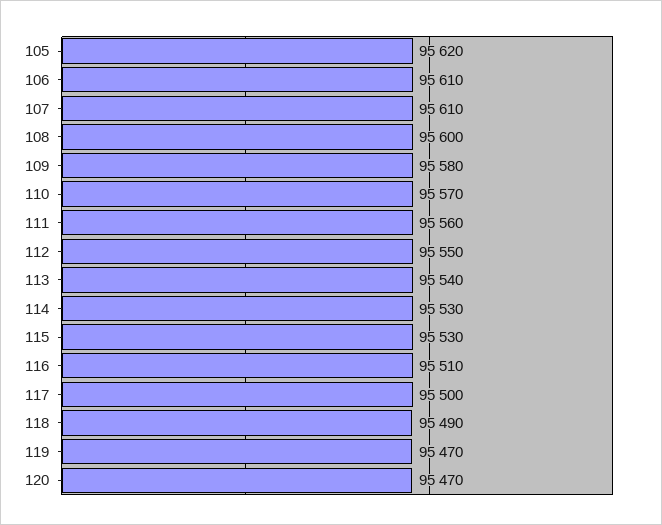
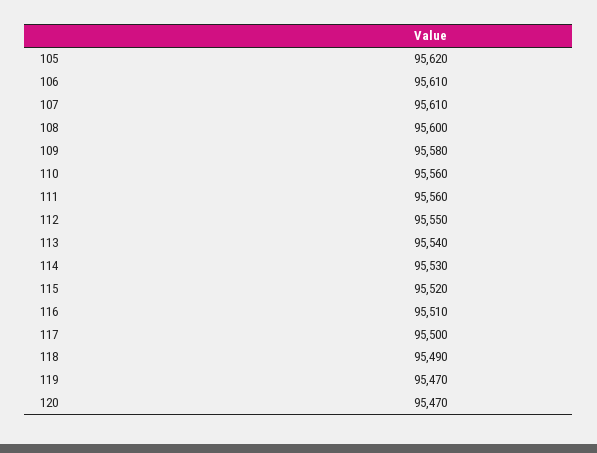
110: 95570 -> 95560
115: 95530 -> 95520

